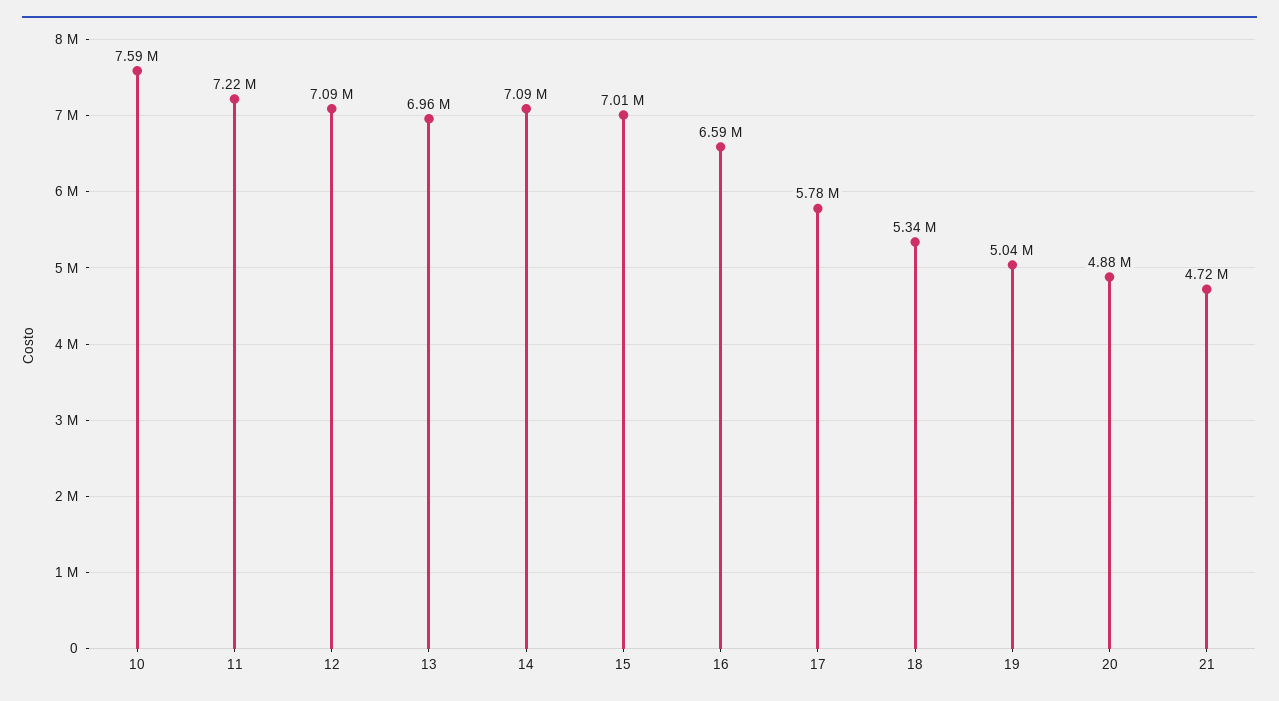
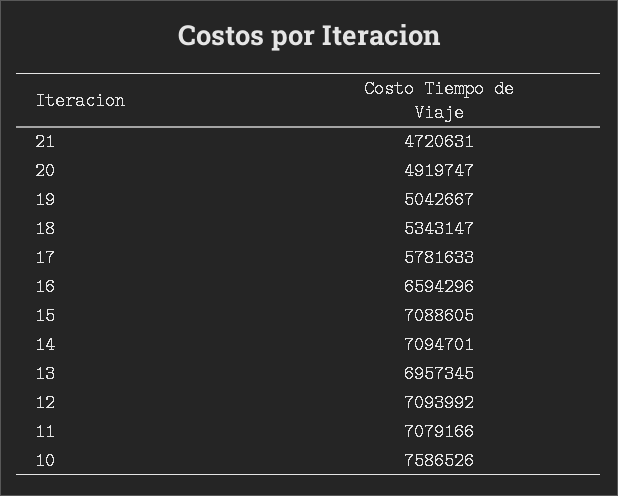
11: 7220000 -> 7079166
15: 7010000 -> 7088605
20: 4880000 -> 4919747

